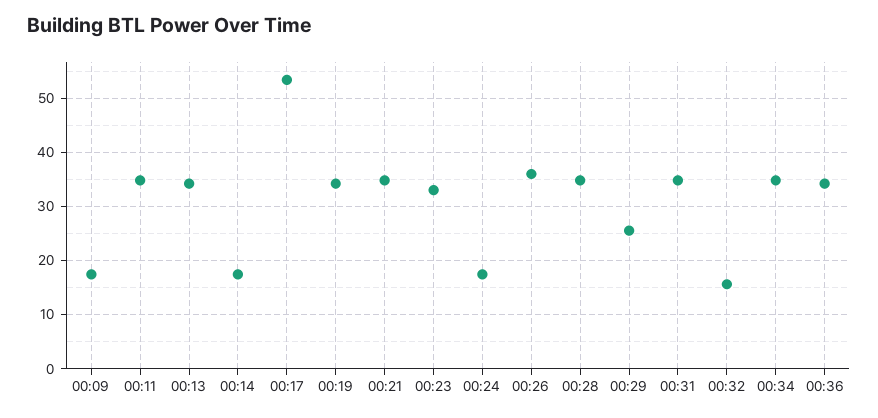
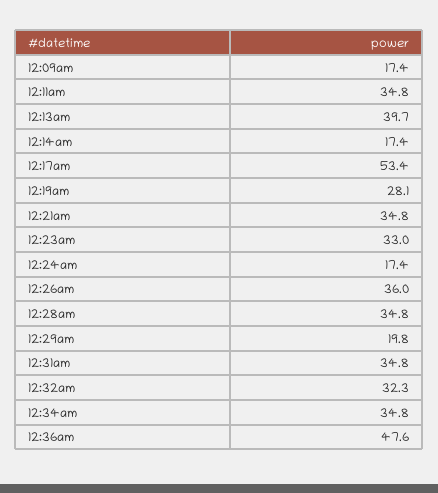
00:13: 34 -> 39.7
00:19: 34 -> 28.1
00:29: 26 -> 19.8
00:32: 16 -> 32.3
00:36: 34 -> 47.6

